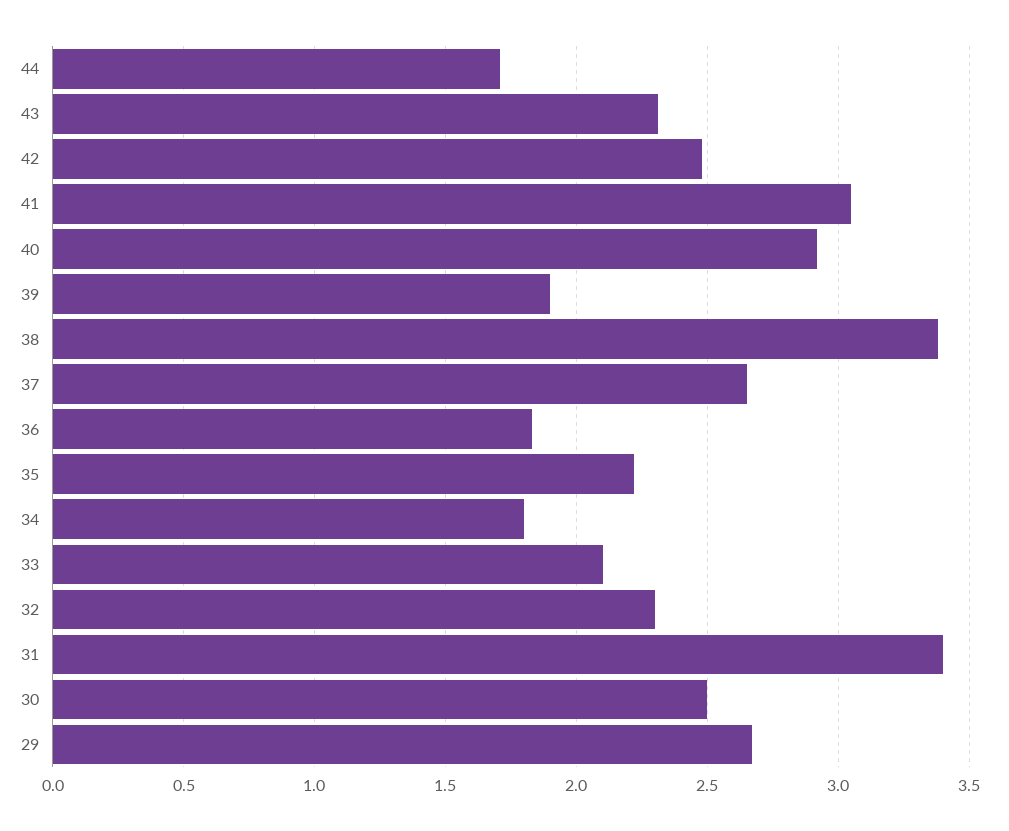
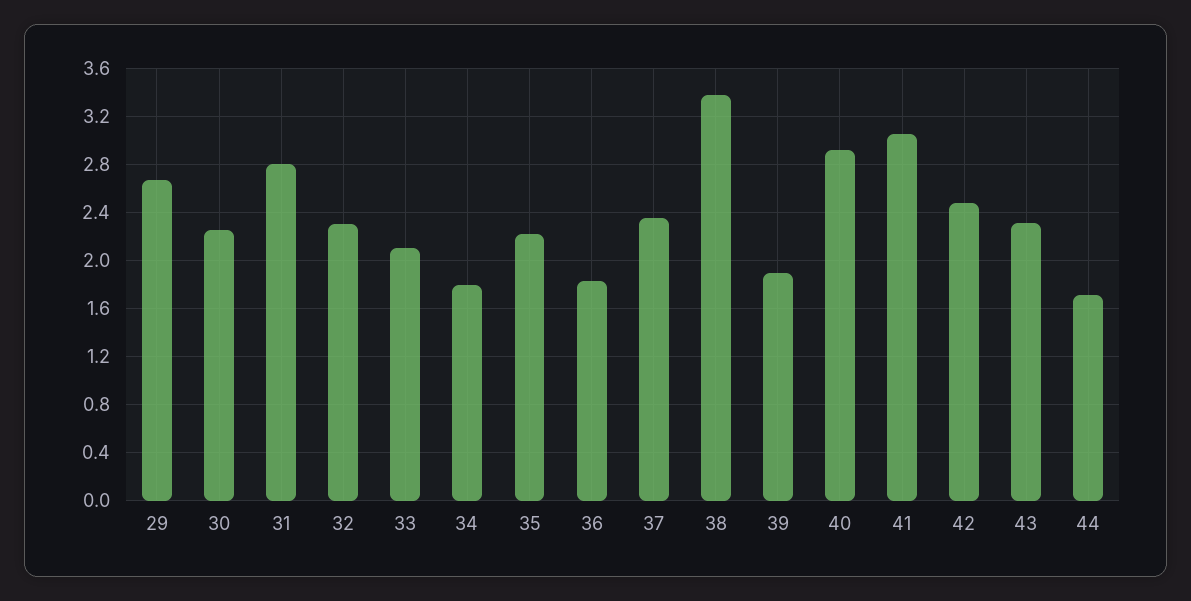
37: 2.65 -> 2.35
31: 3.4 -> 2.8
30: 2.5 -> 2.25

